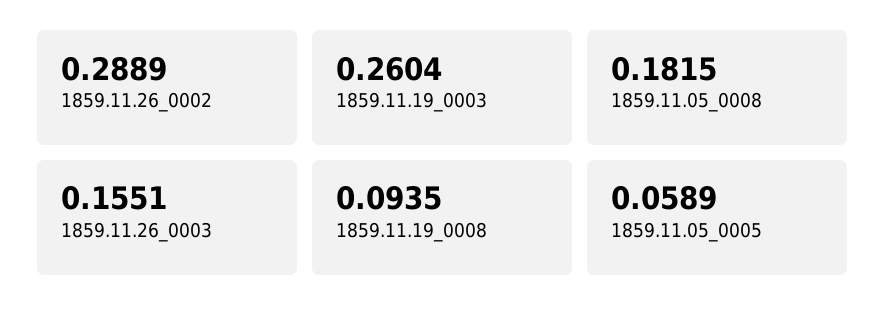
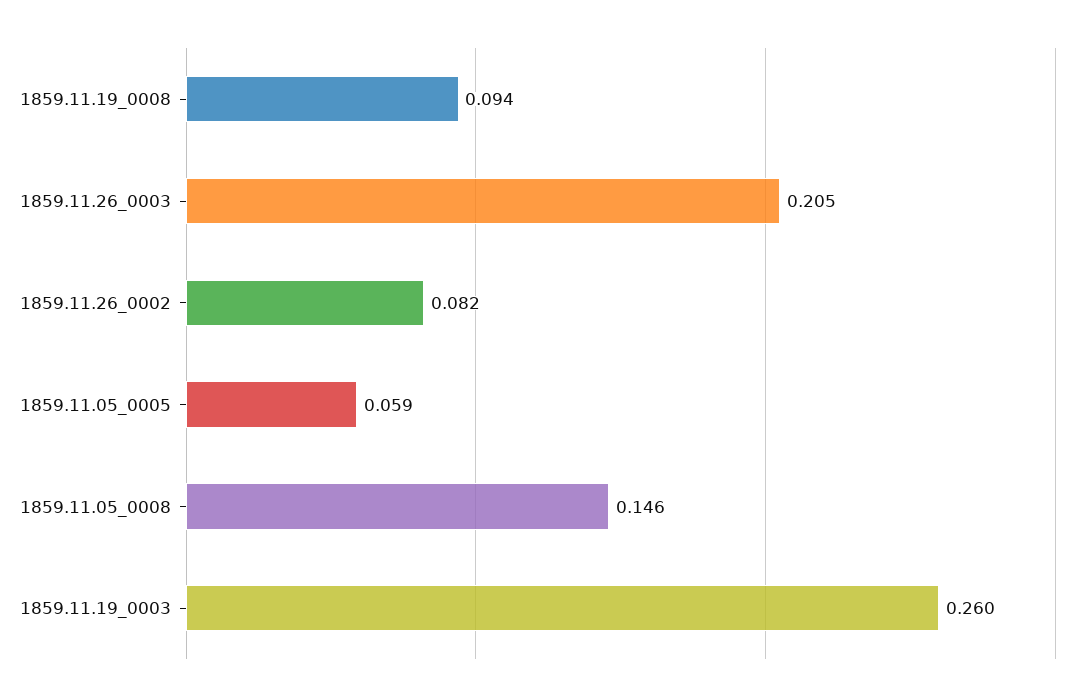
1859.11.26_0002: 0.2889 -> 0.082
1859.11.05_0008: 0.1815 -> 0.146
1859.11.26_0003: 0.1551 -> 0.205

